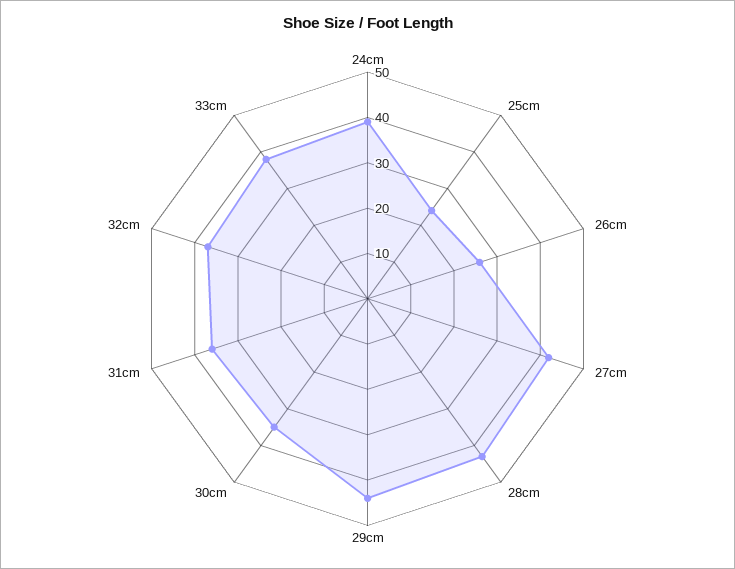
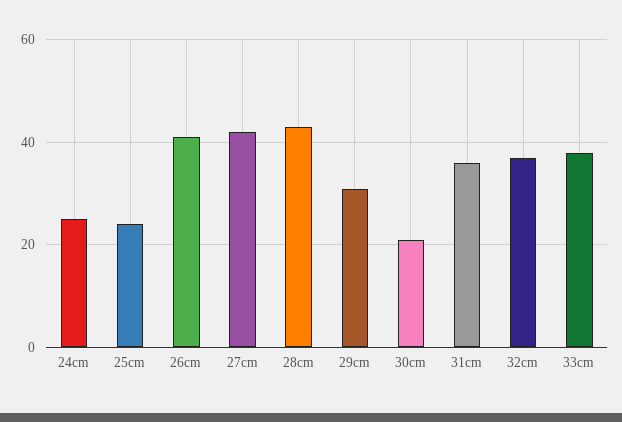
24cm: 40 -> 25
26cm: 25 -> 40
29cm: 45 -> 30
30cm: 35 -> 20

